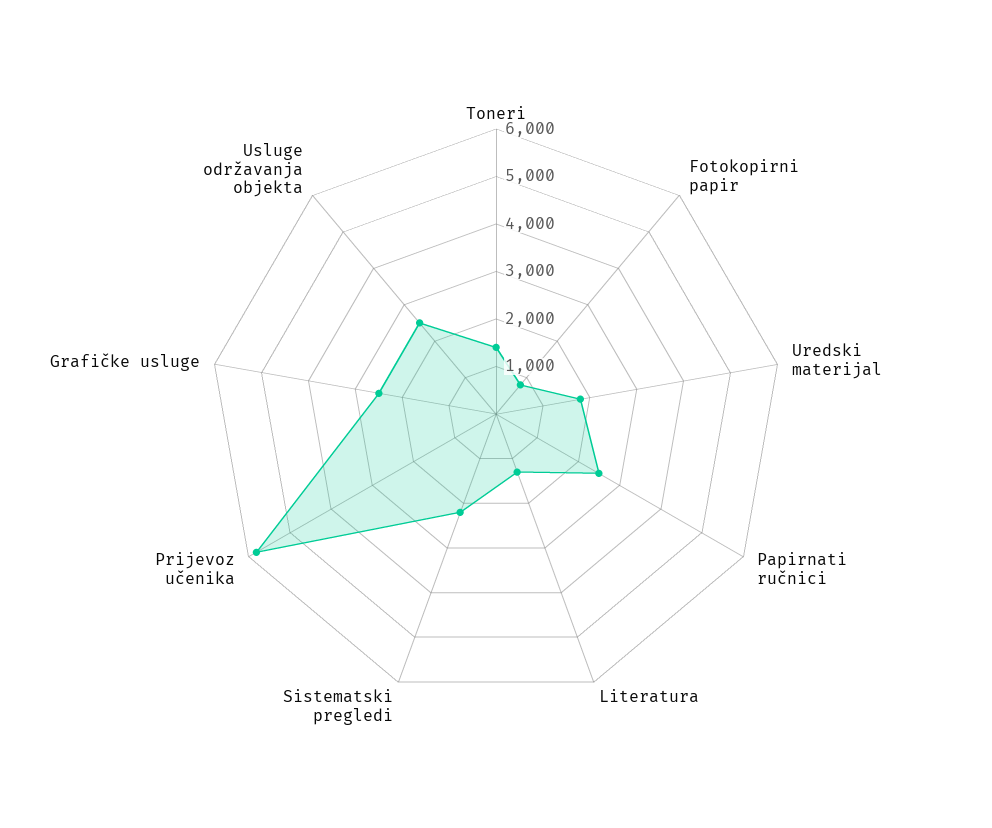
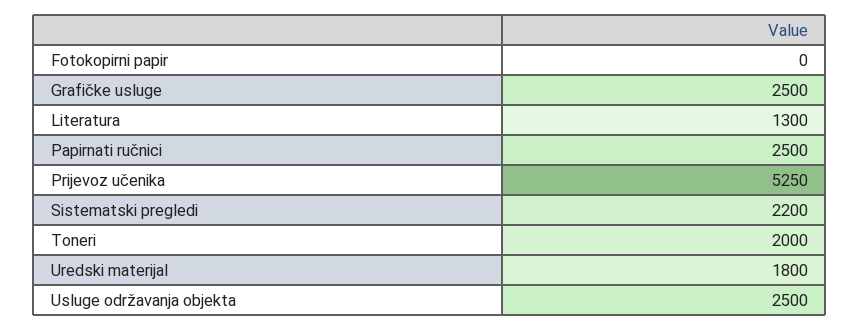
Toneri: 1400 -> 2000
Fotokopirni papir: 800 -> 0
Prijevoz učenika: 5800 -> 5250

